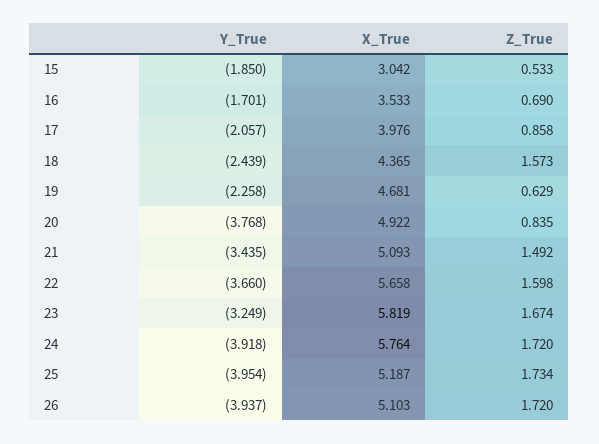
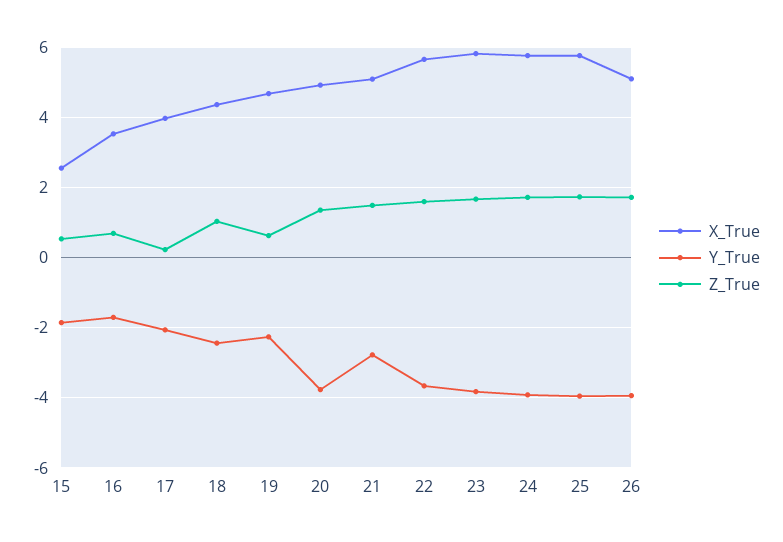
X_True, 15: 3.042 -> 2.6
Z_True, 17: 0.858 -> 0.2
Z_True, 18: 1.573 -> 1
Z_True, 20: 0.835 -> 1.4
Y_True, 21: -3.435 -> -2.8
Y_True, 23: -3.249 -> -3.8
X_True, 25: 5.187 -> 5.8

